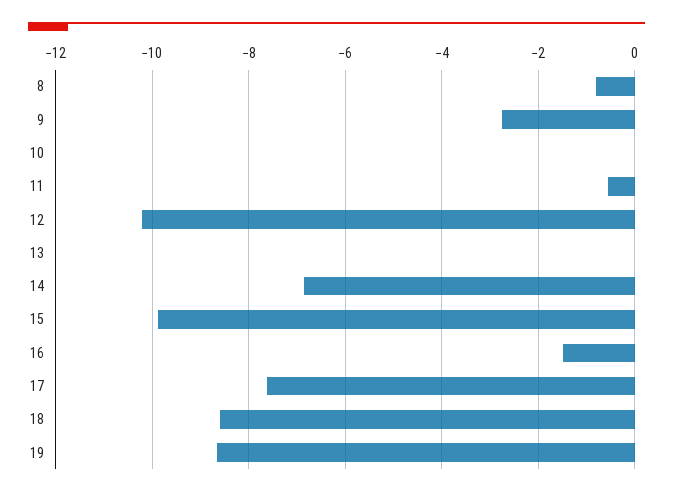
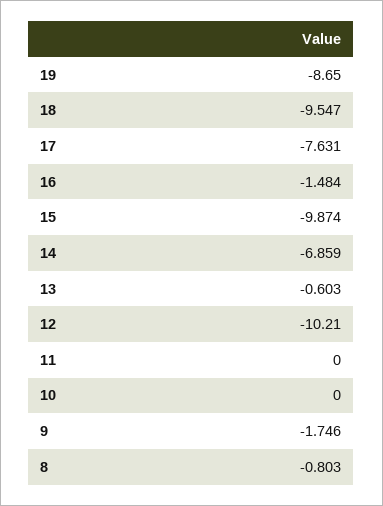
9: -2.8 -> -1.746
11: -0.6 -> 0
13: 0 -> -0.603
18: -8.6 -> -9.547

